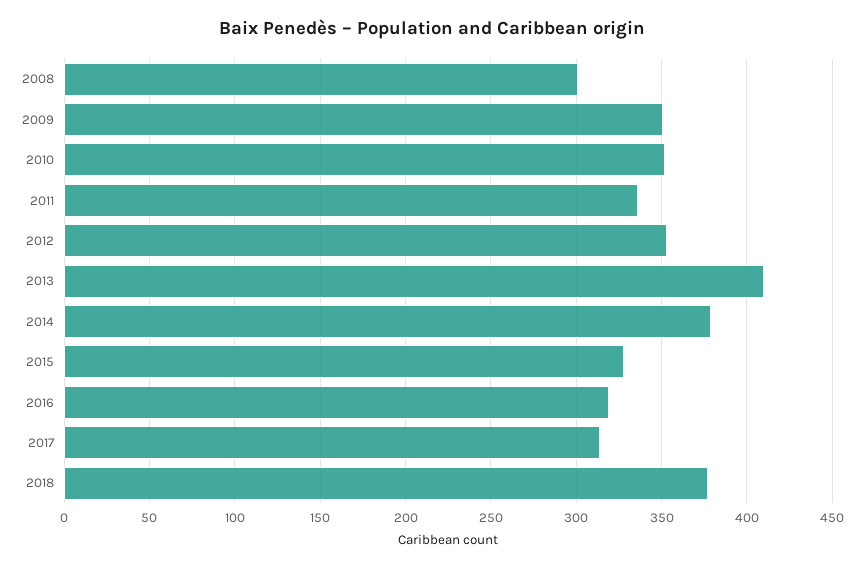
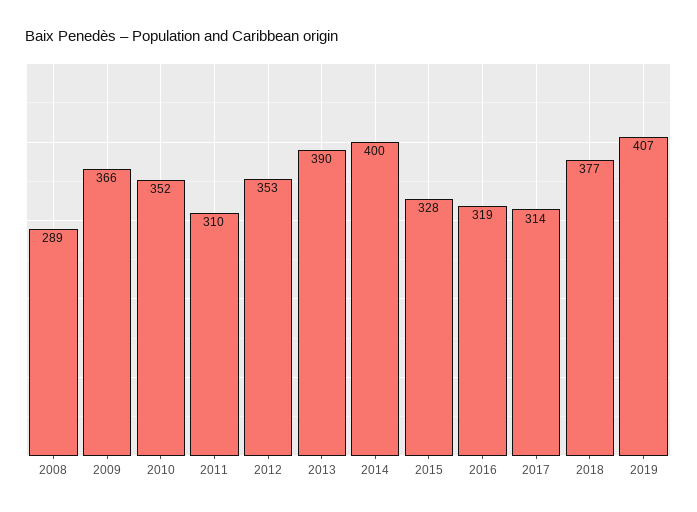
2008: 300 -> 289
2009: 350 -> 366
2011: 335 -> 310
2013: 410 -> 390
2014: 380 -> 400
2019: none -> 407

